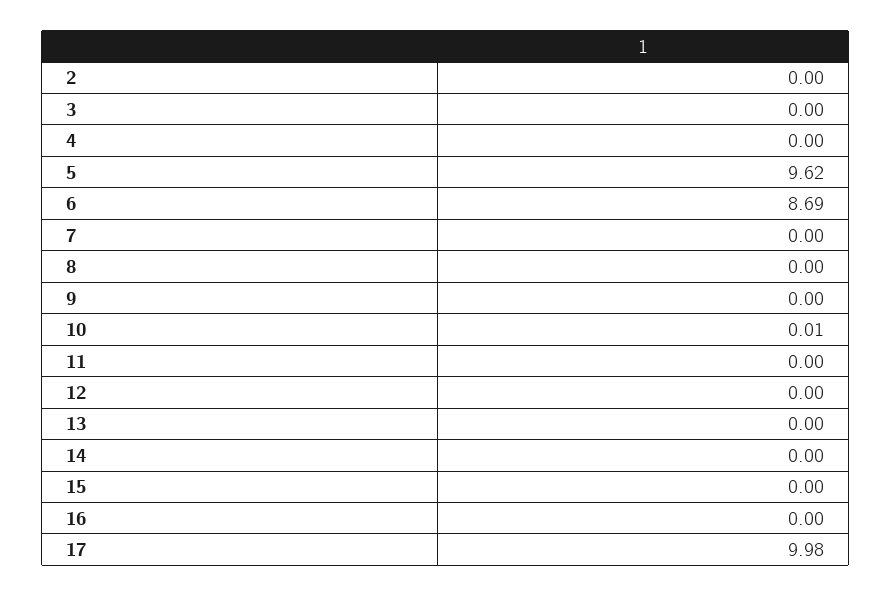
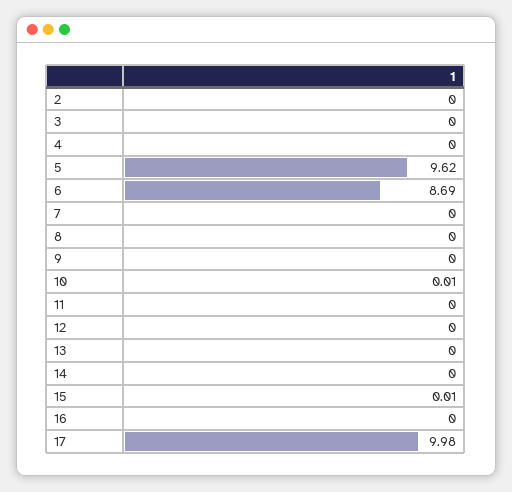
15: 0 -> 0.01

